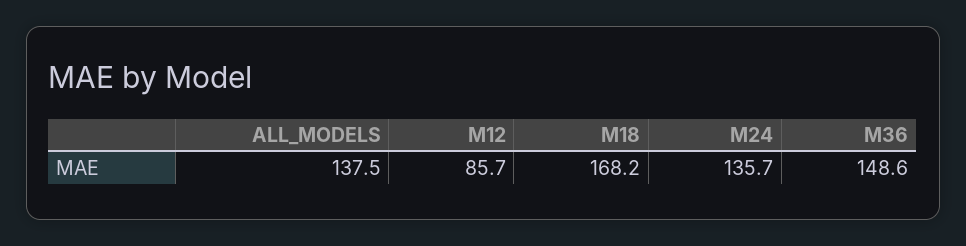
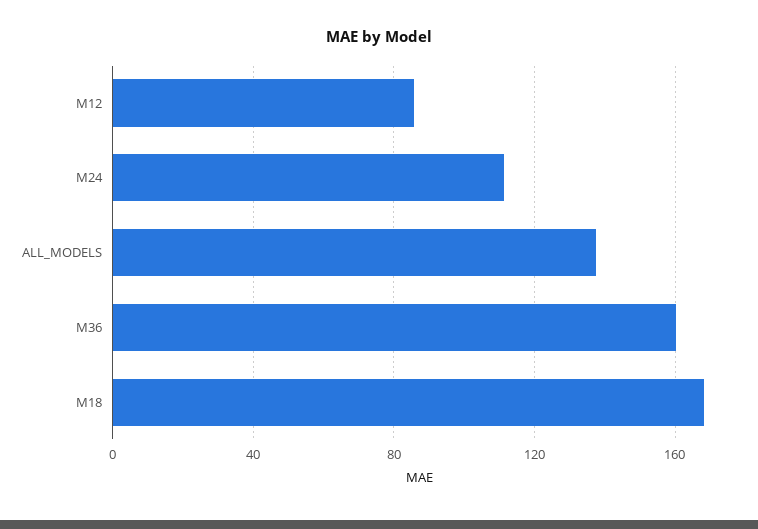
M24: 135.7 -> 110
M36: 148.6 -> 160

